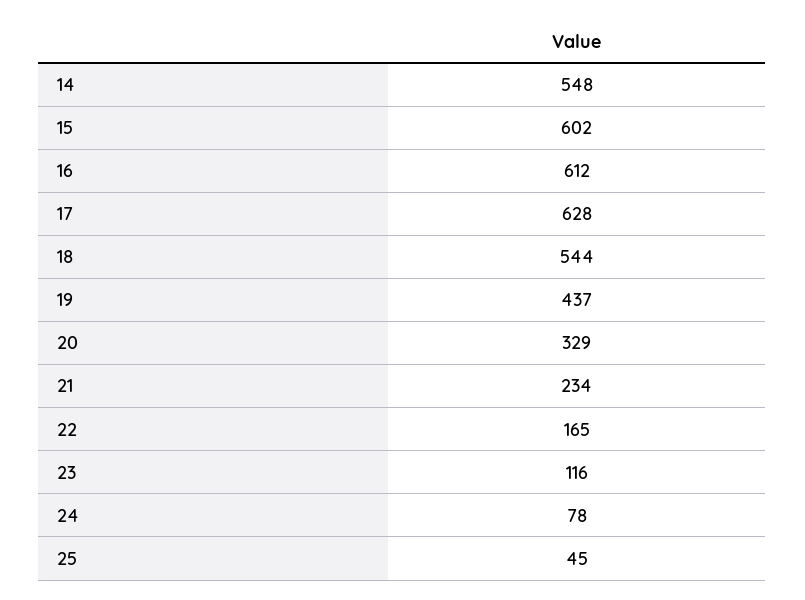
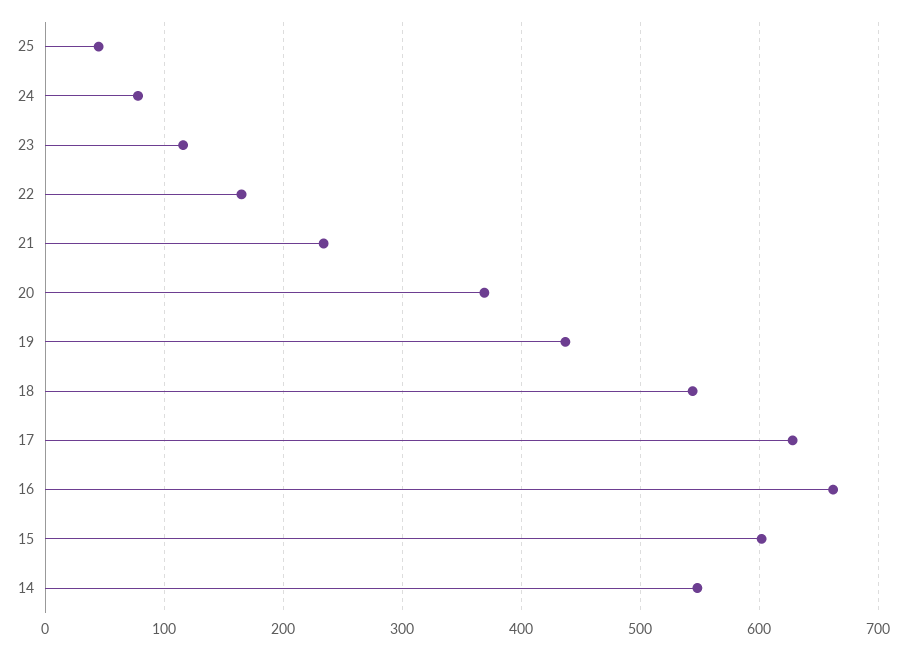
16: 612 -> 660
20: 329 -> 370

